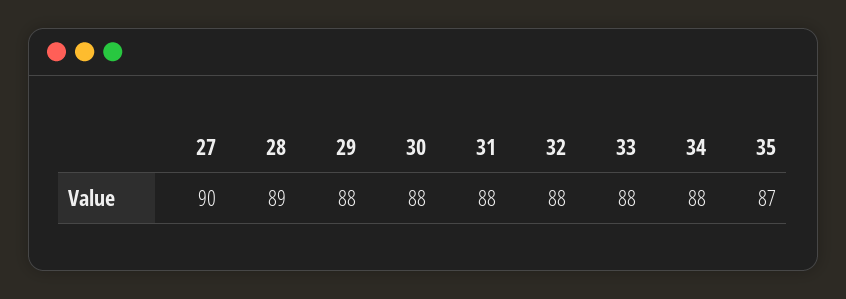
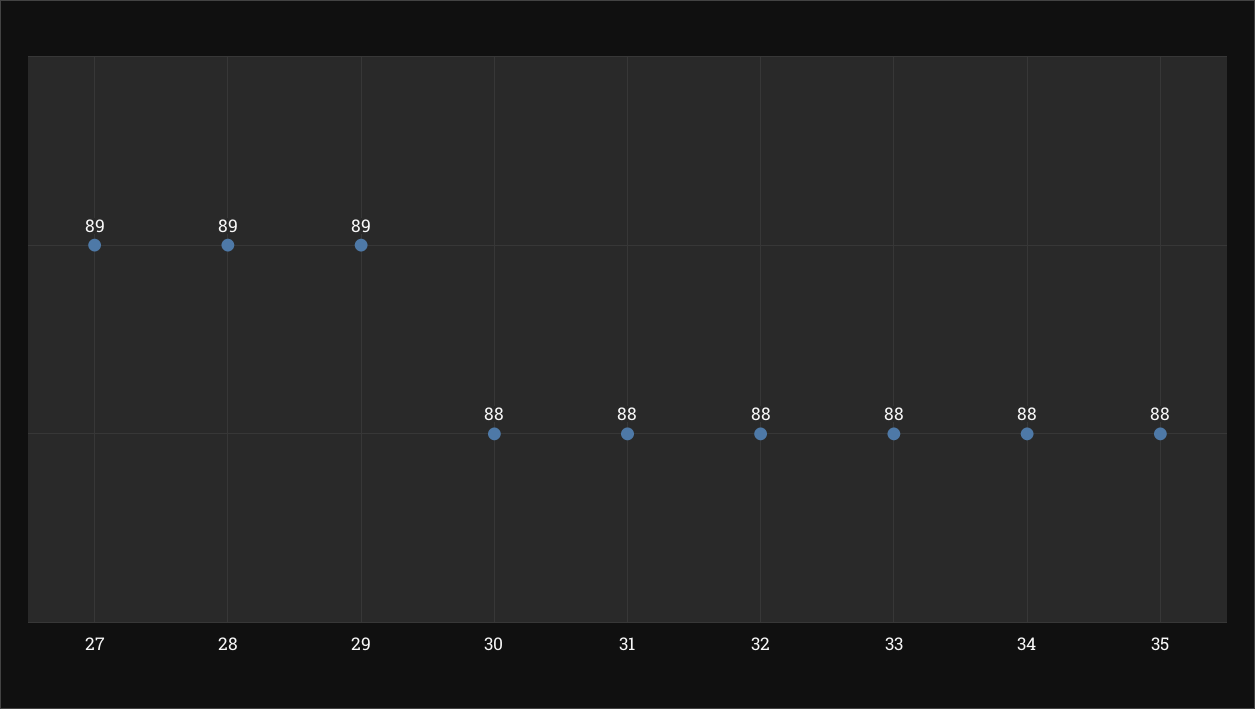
27: 90 -> 89
29: 88 -> 89
35: 87 -> 88

